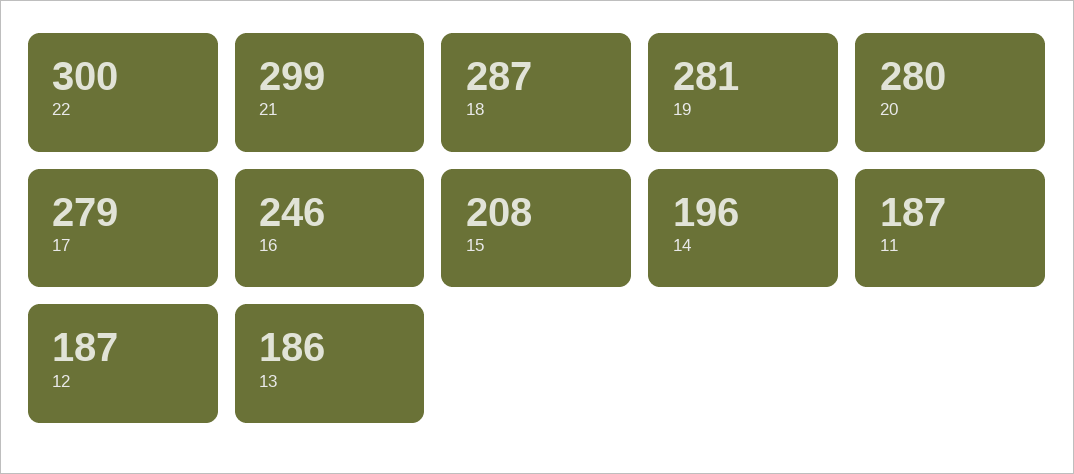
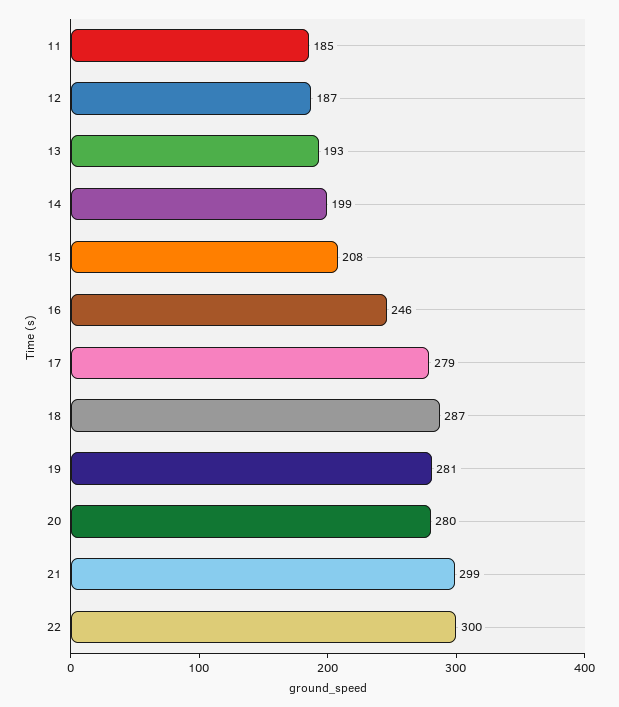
14: 196 -> 199
11: 187 -> 185
13: 186 -> 193

